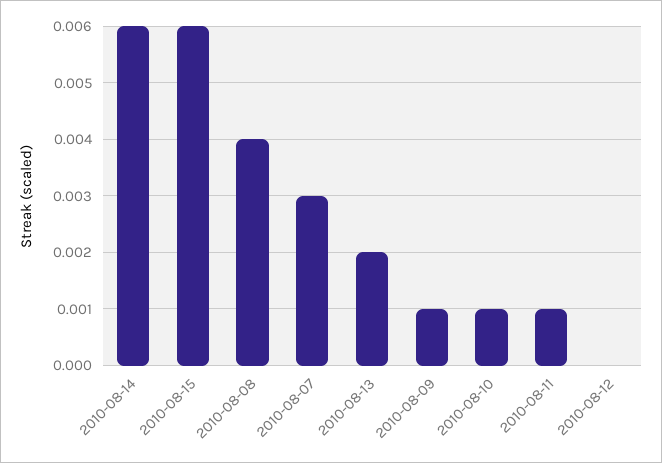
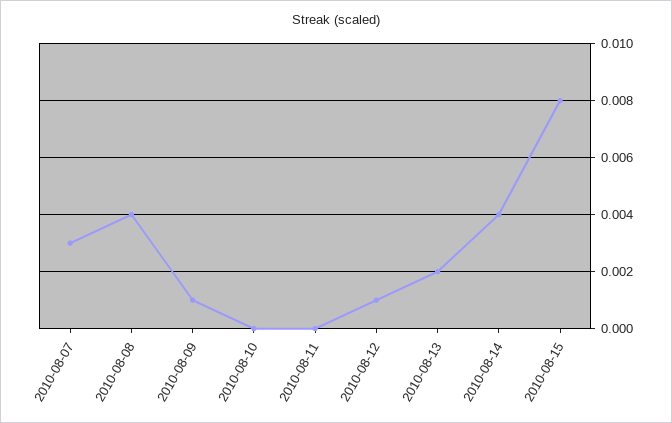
2010-08-14: 0.006 -> 0.004
2010-08-15: 0.006 -> 0.008
2010-08-10: 0.001 -> 0
2010-08-11: 0.001 -> 0
2010-08-12: 0 -> 0.001

